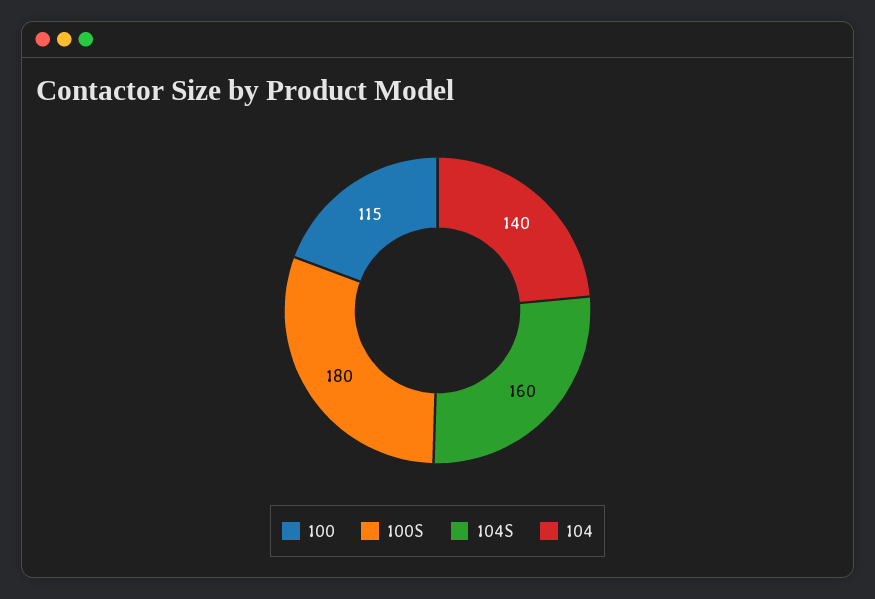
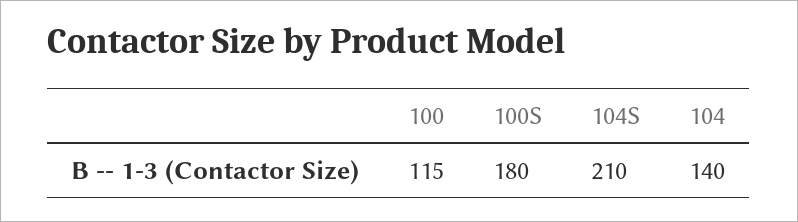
104S: 160 -> 210

